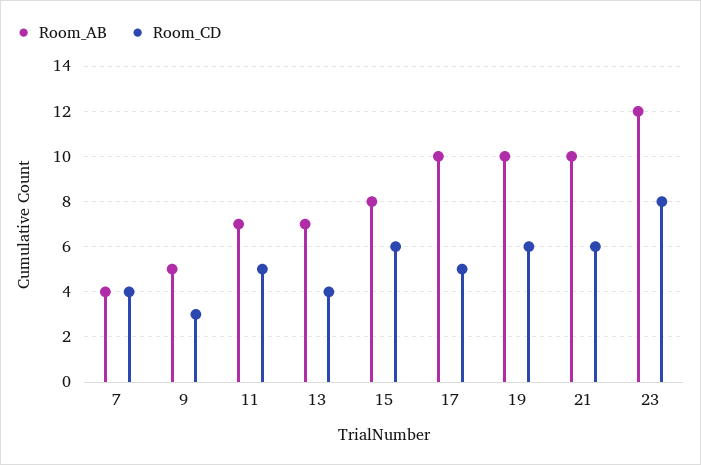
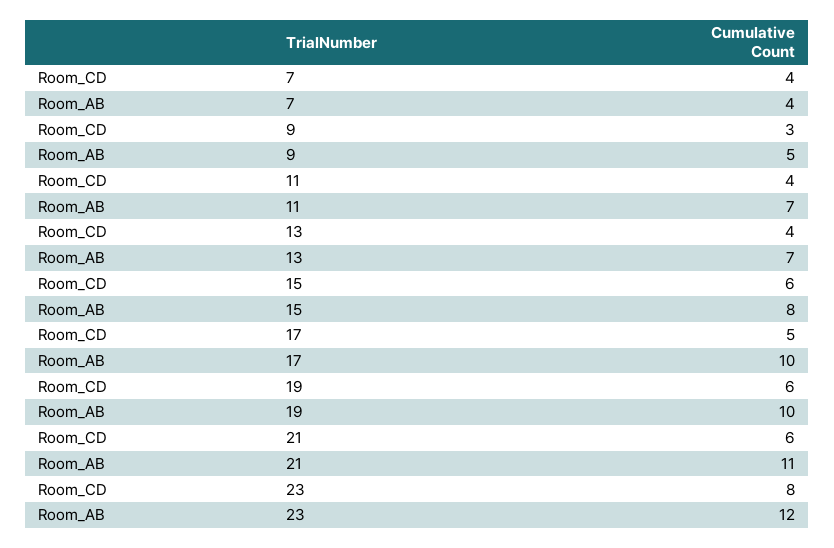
Room_CD, 11: 5 -> 4
Room_AB, 21: 10 -> 11

